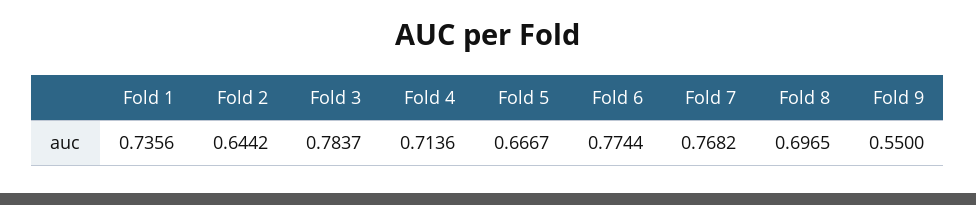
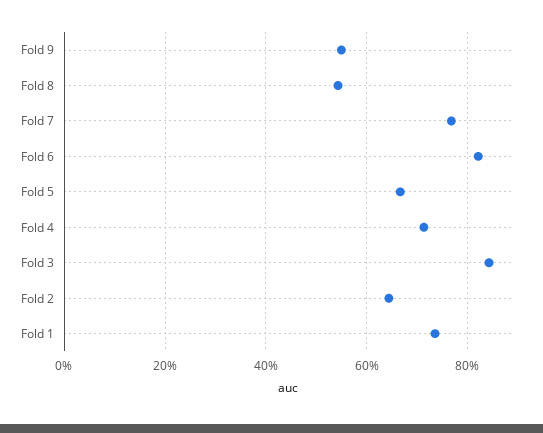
Fold 3: 0.7837 -> 0.84
Fold 6: 0.7744 -> 0.82
Fold 8: 0.6965 -> 0.54

